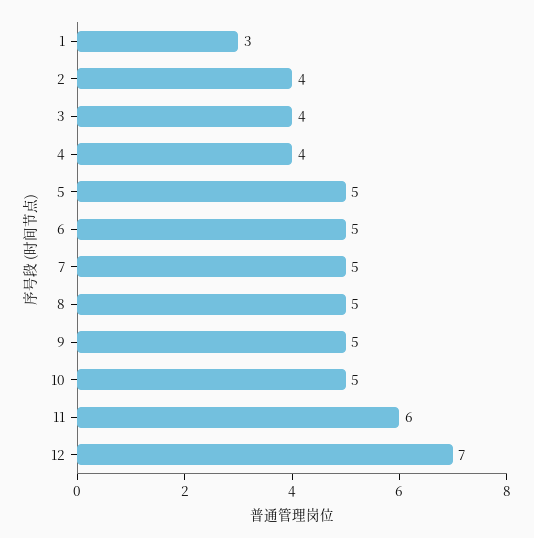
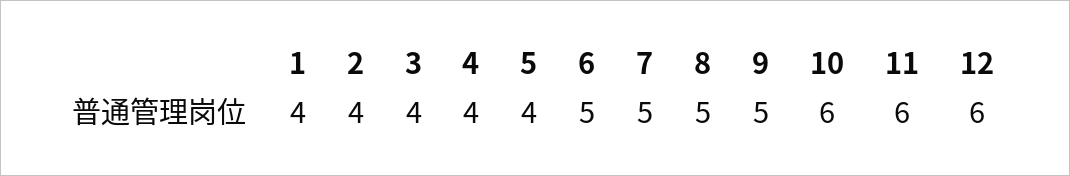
1: 3 -> 4
5: 5 -> 4
10: 5 -> 6
12: 7 -> 6

